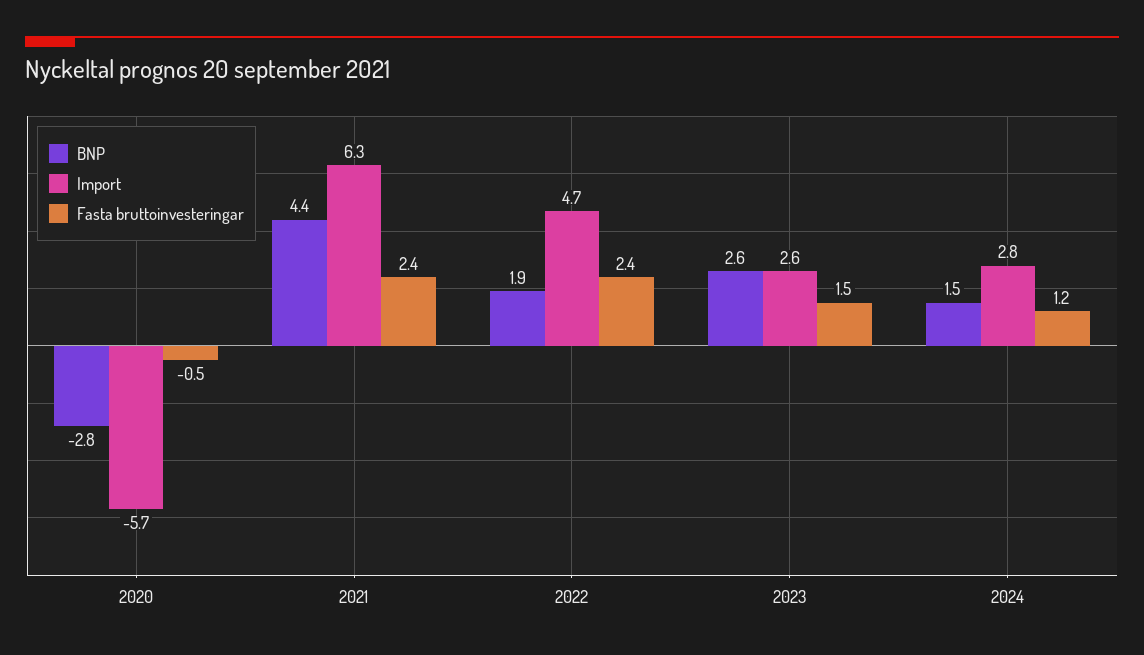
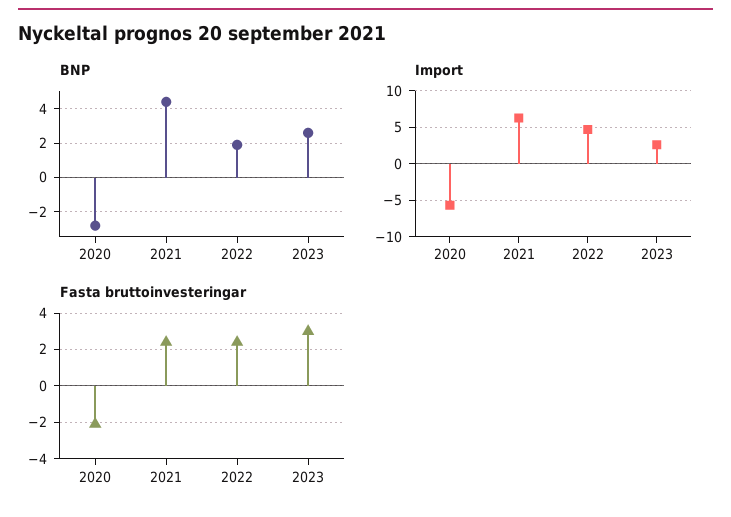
Fasta bruttoinvesteringar, 2020: -0.5 -> -2
Fasta bruttoinvesteringar, 2023: 1.5 -> 3
BNP, 2024: 1.5 -> none
Import, 2024: 2.8 -> none
Fasta bruttoinvesteringar, 2024: 1.2 -> none

